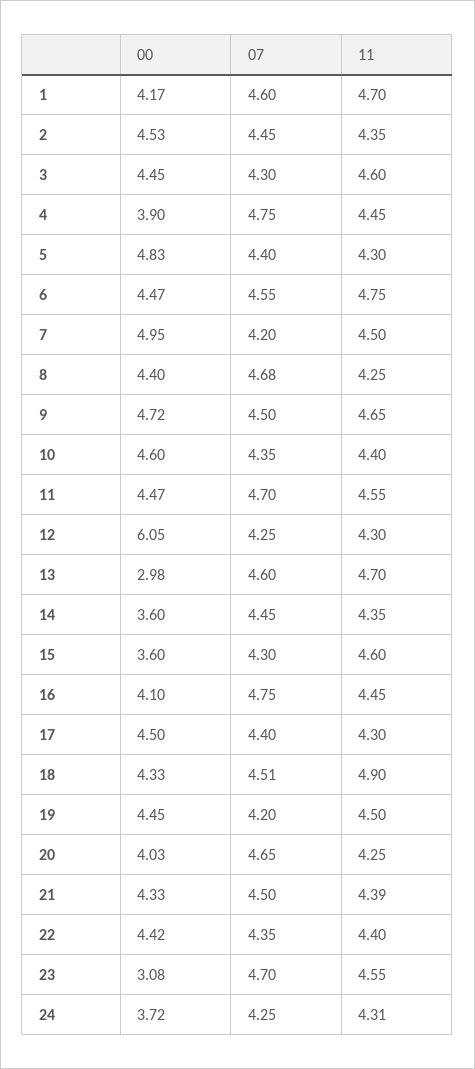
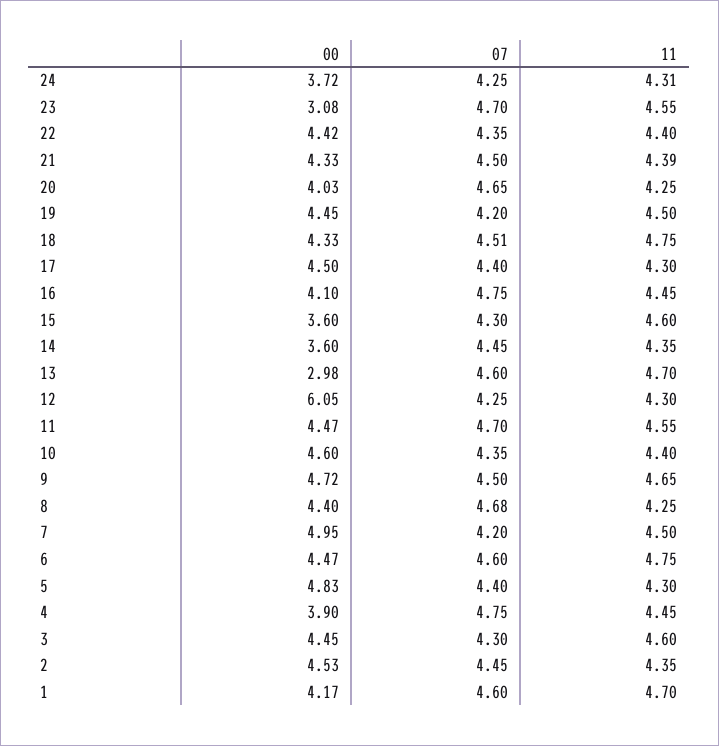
07, 6: 4.55 -> 4.6
11, 18: 4.9 -> 4.75

